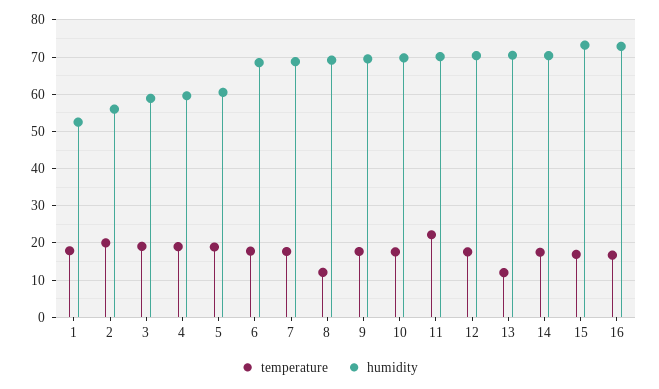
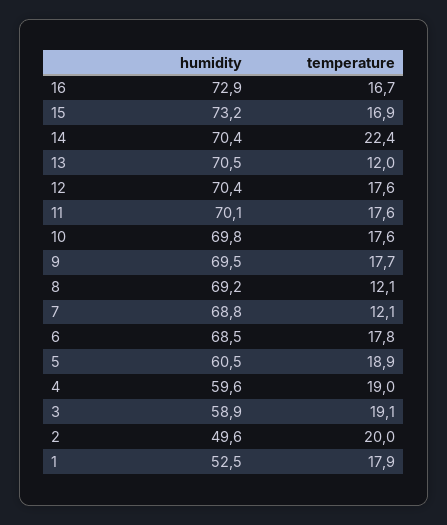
humidity, 2: 56 -> 49.6
temperature, 7: 18 -> 12.1
temperature, 11: 22 -> 17.6
temperature, 14: 18 -> 22.4

